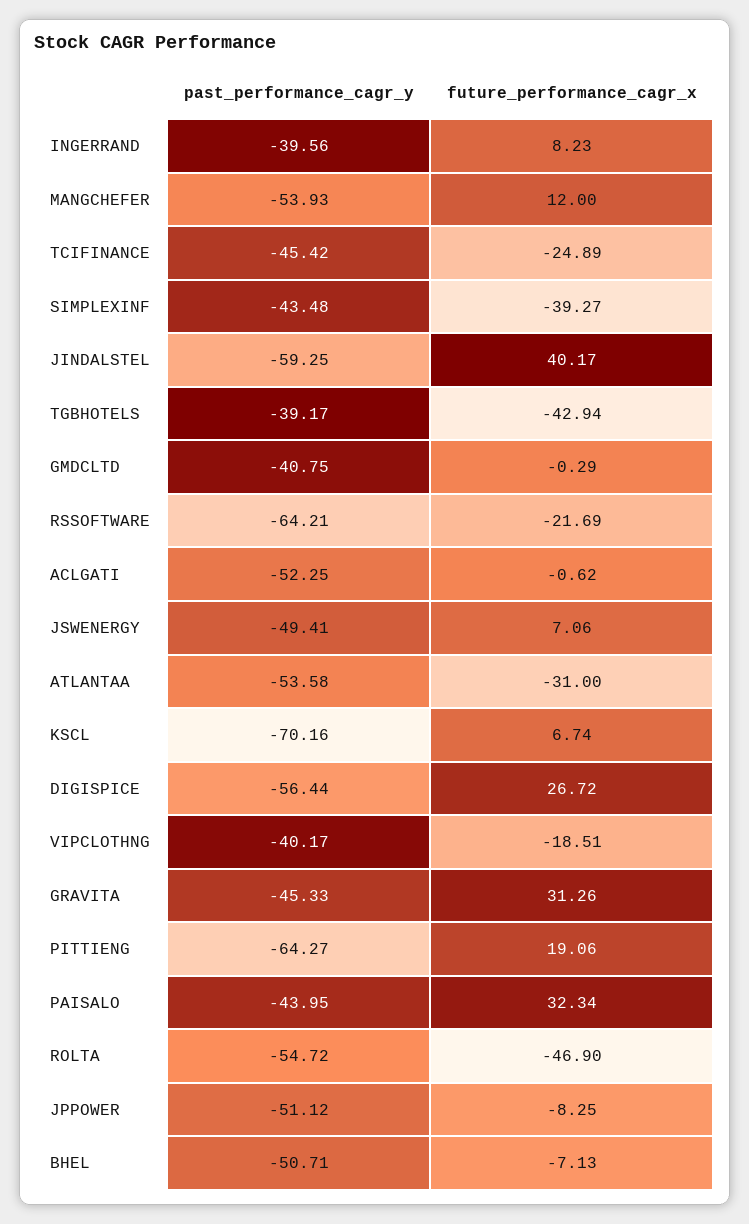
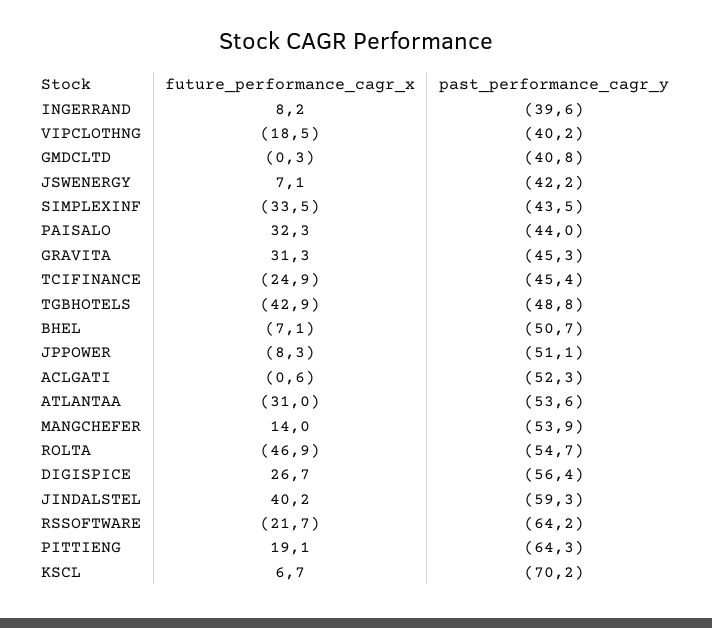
future_performance_cagr_x, MANGCHEFER: 12 -> 14
future_performance_cagr_x, SIMPLEXINF: -39.27 -> -33.5
past_performance_cagr_y, TGBHOTELS: -39.17 -> -48.8
past_performance_cagr_y, JSWENERGY: -49.41 -> -42.2

